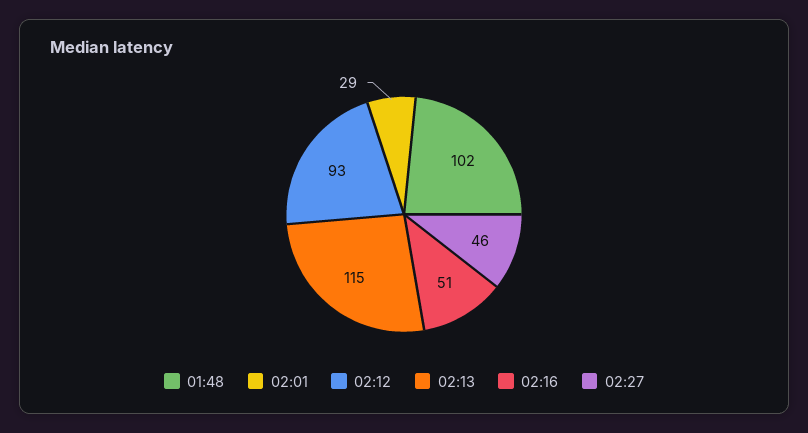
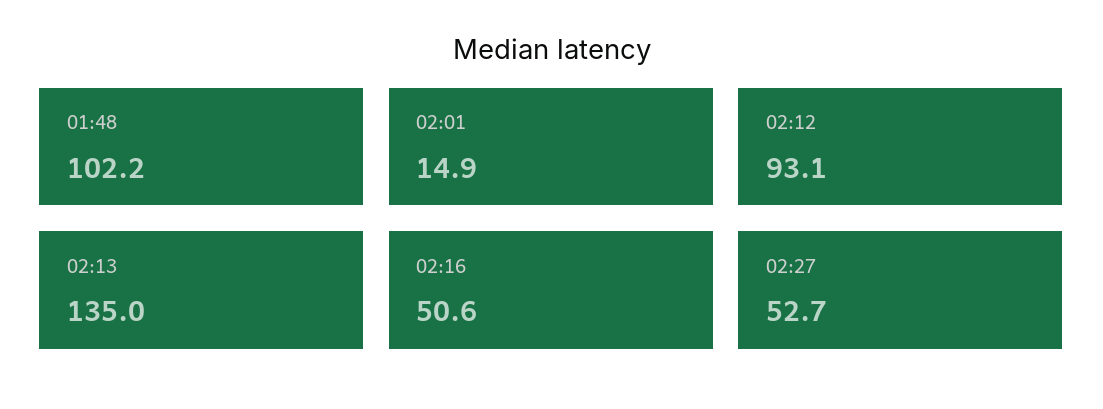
02:01: 29 -> 14.9
02:13: 115 -> 135
02:27: 46 -> 52.7

